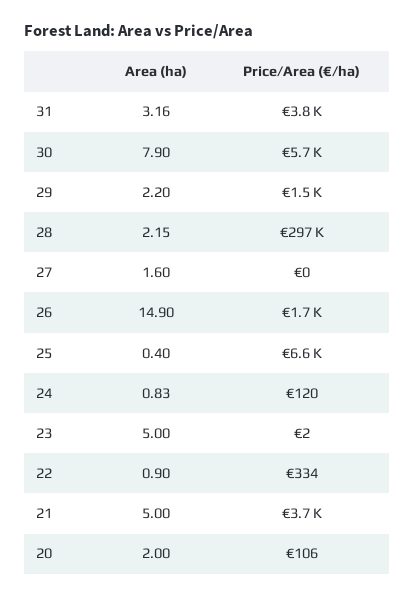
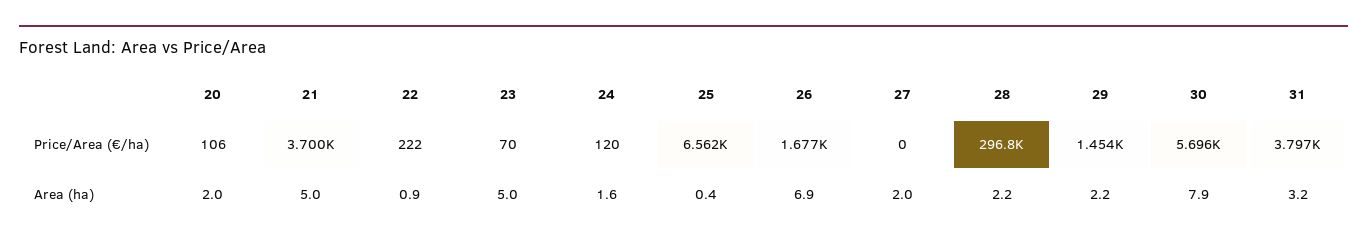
Area (ha), 27: 1.6 -> 2
Area (ha), 26: 14.9 -> 6.9
Area (ha), 24: 0.83 -> 1.6
Price/Area (€/ha), 23: 2 -> 70
Price/Area (€/ha), 22: 334 -> 222

